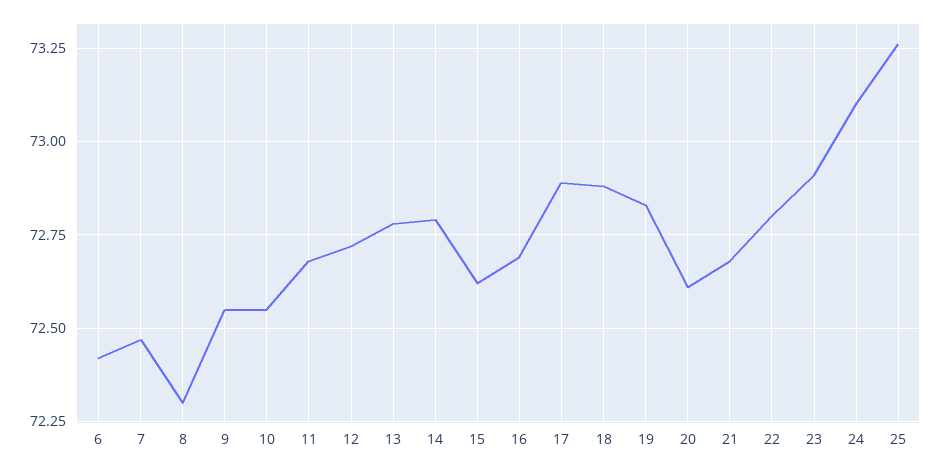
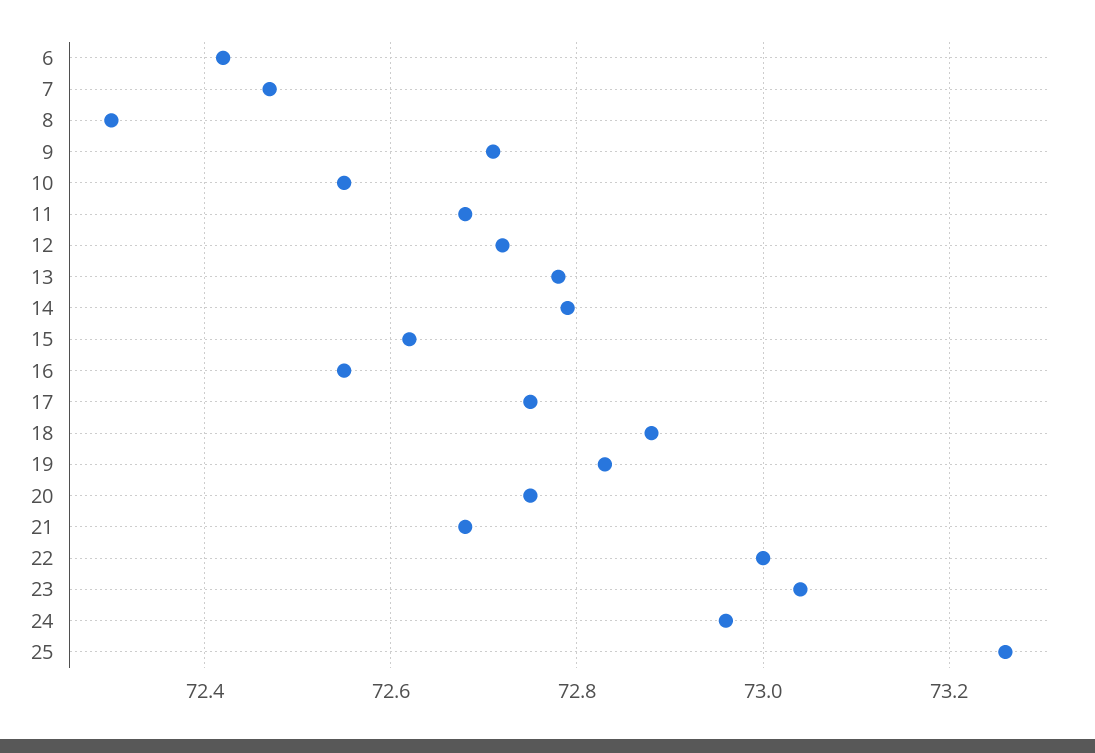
9: 72.55 -> 72.7
16: 72.7 -> 72.55
17: 72.9 -> 72.75
20: 72.6 -> 72.75
22: 72.8 -> 73
23: 72.9 -> 73.05
24: 73.1 -> 72.95

